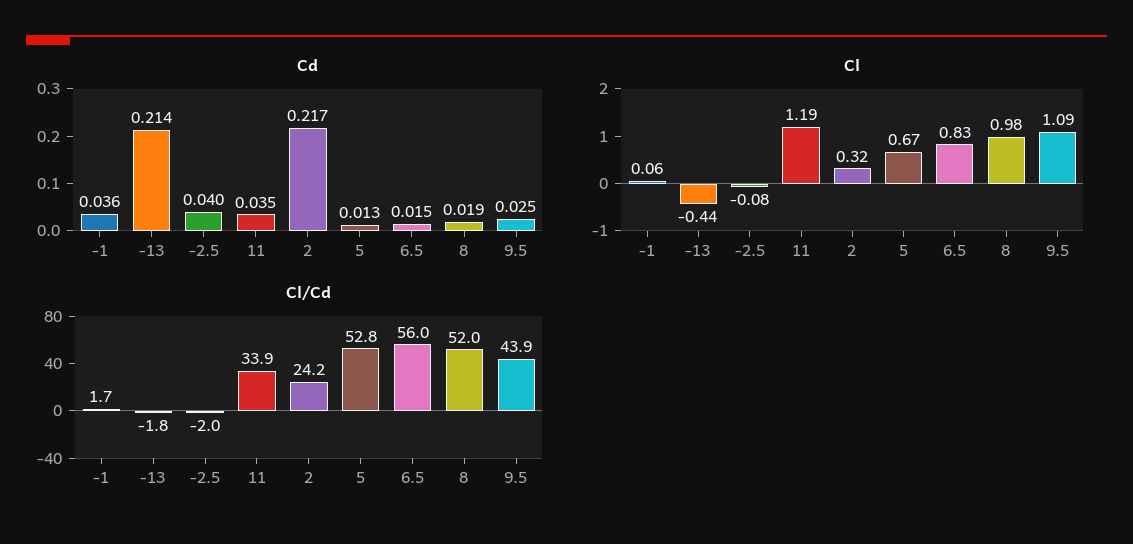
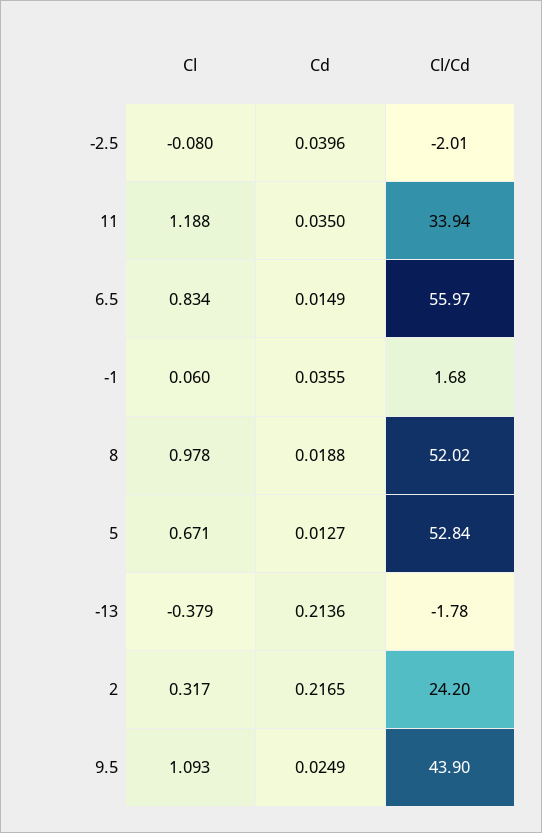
Cl, -13: -0.44 -> -0.379

